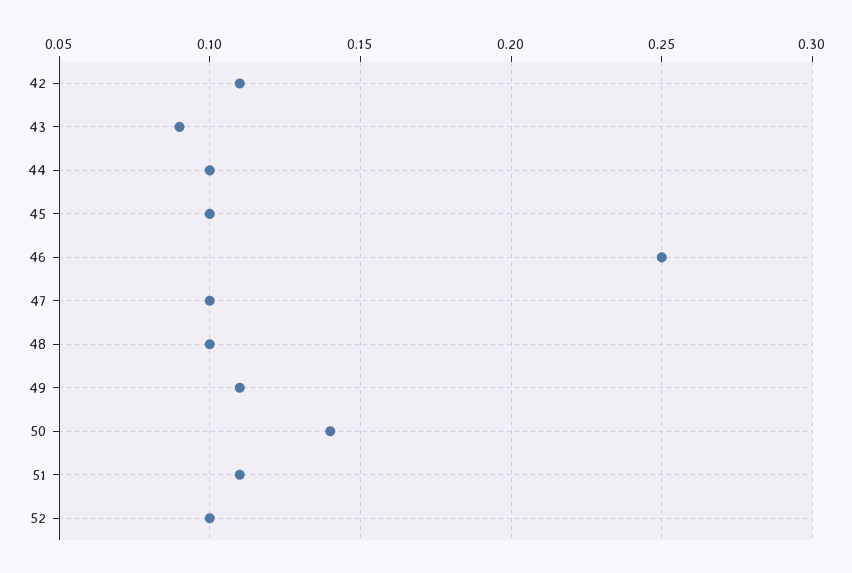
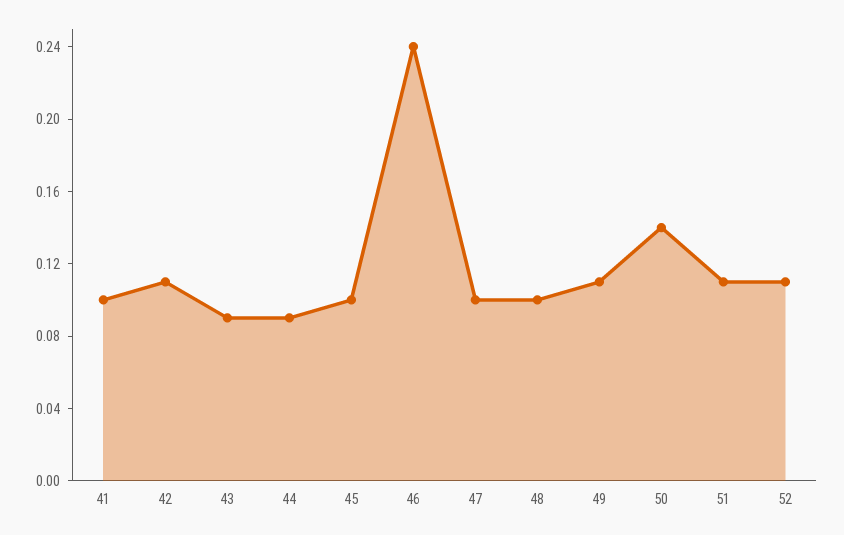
44: 0.1 -> 0.09
46: 0.25 -> 0.24
52: 0.1 -> 0.11
41: none -> 0.1

